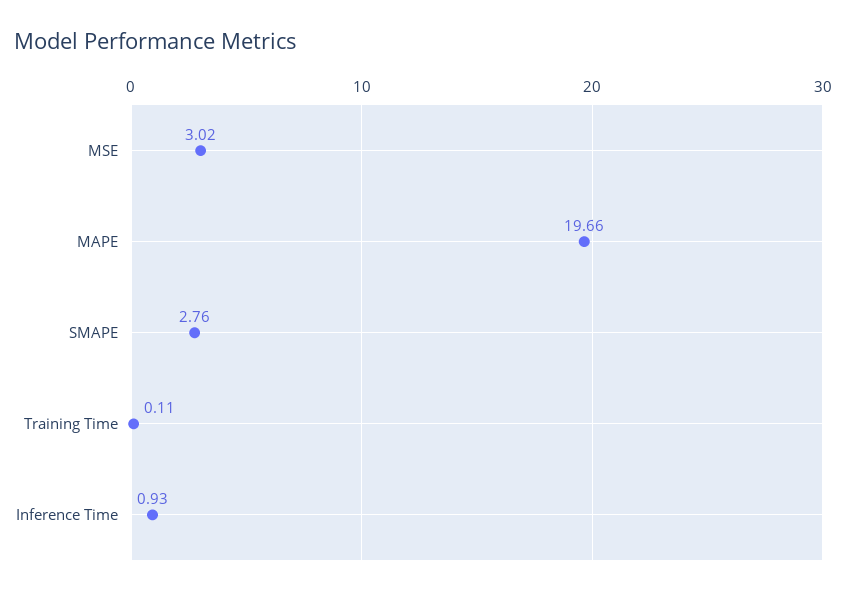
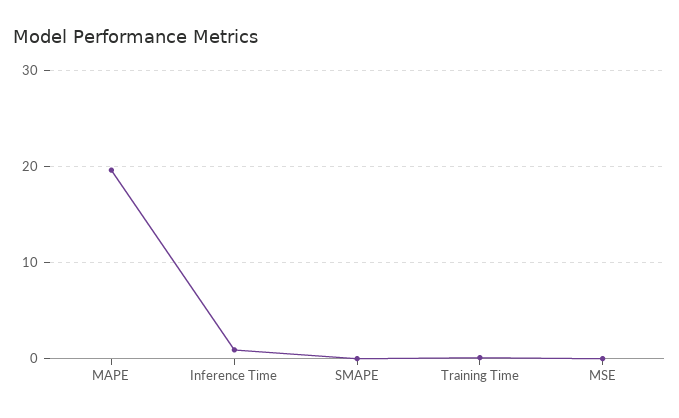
MSE: 3.02 -> 0
SMAPE: 2.76 -> 0

